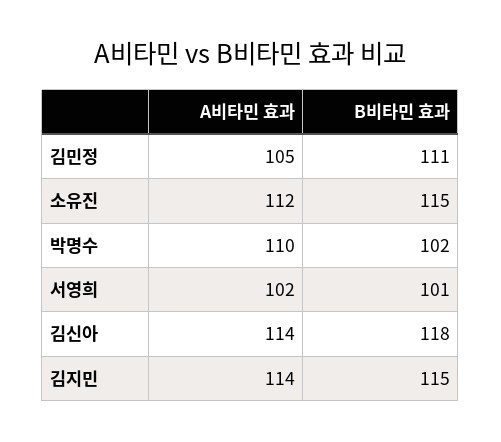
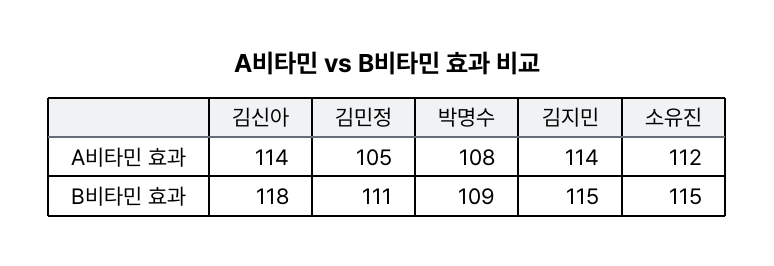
A비타민 효과, 박명수: 110 -> 108
B비타민 효과, 박명수: 102 -> 109
A비타민 효과, 서영희: 102 -> none
B비타민 효과, 서영희: 101 -> none

